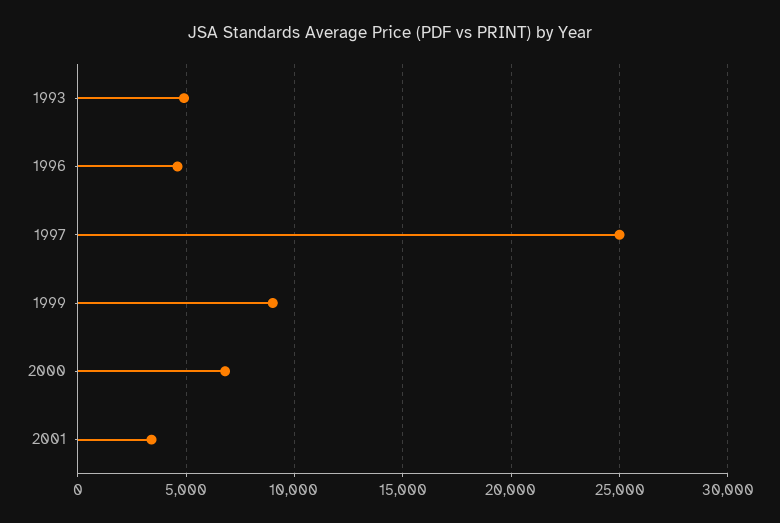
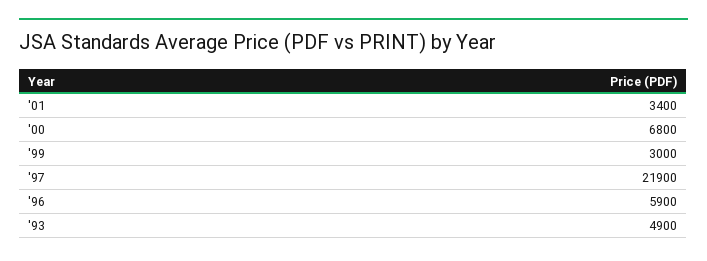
1996: 4500 -> 5900
1997: 25000 -> 21900
1999: 9000 -> 3000

